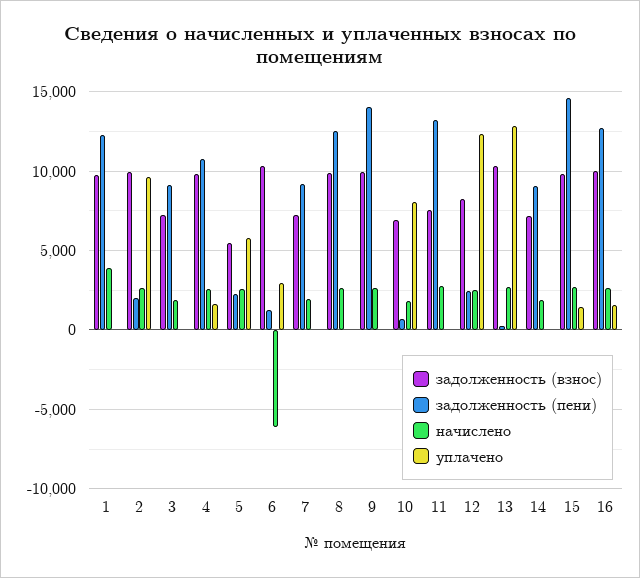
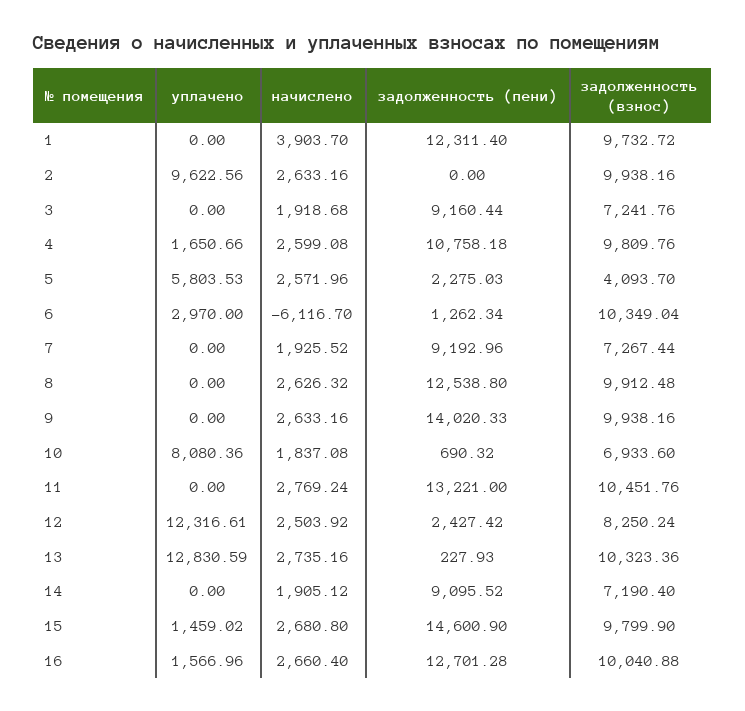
задолженность (пени), 2: 2000 -> 0
задолженность (взнос), 5: 5500 -> 4093.7
задолженность (взнос), 11: 7500 -> 10451.76

